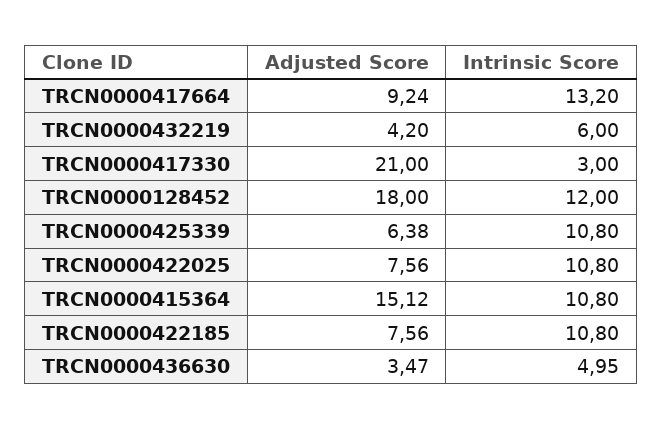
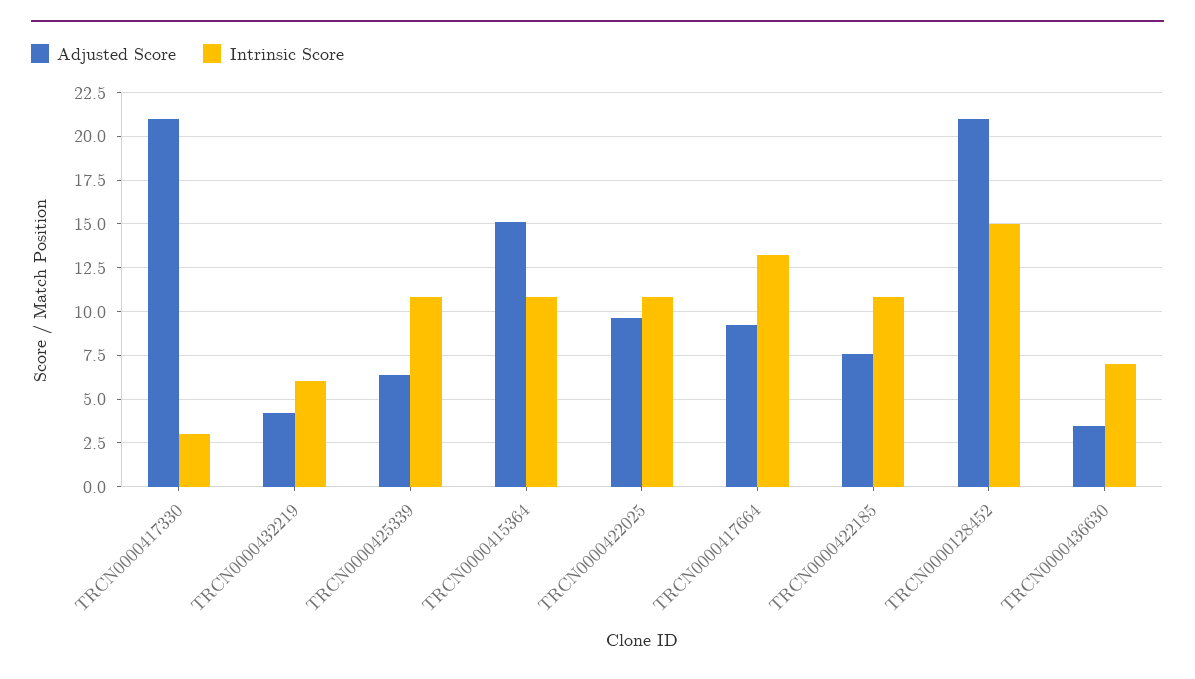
Adjusted Score, TRCN0000128452: 18 -> 21
Intrinsic Score, TRCN0000128452: 12 -> 15
Adjusted Score, TRCN0000422025: 7.56 -> 9.5
Intrinsic Score, TRCN0000436630: 4.95 -> 7

